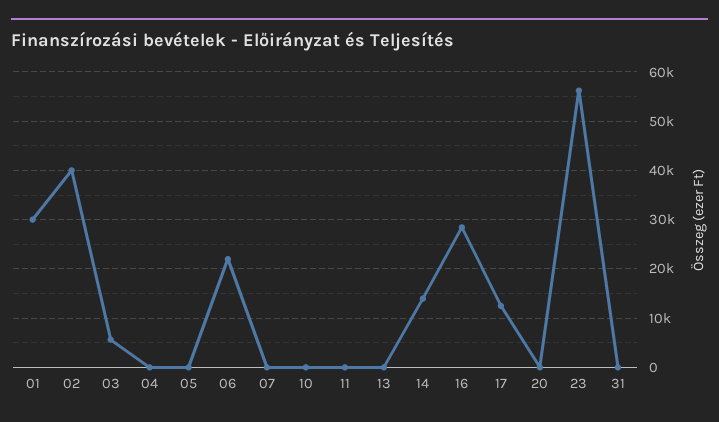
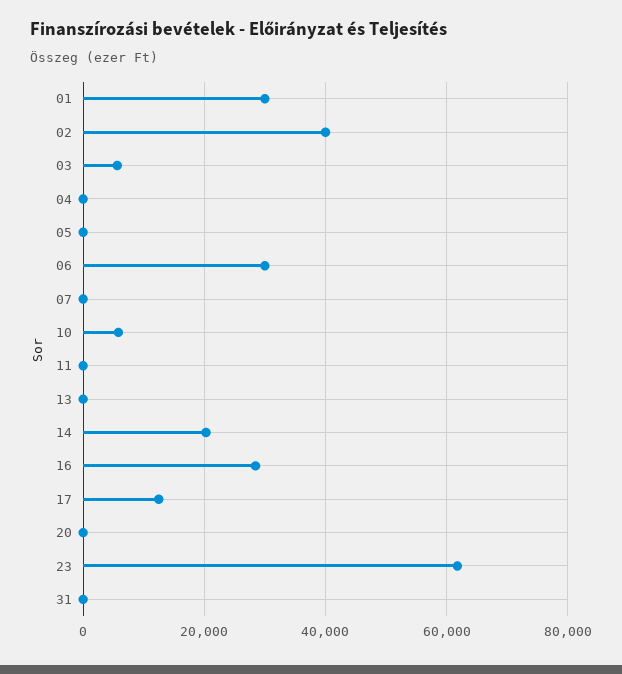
06: 22000 -> 30000
10: 0 -> 6000
14: 14000 -> 20000
23: 56000 -> 62000

